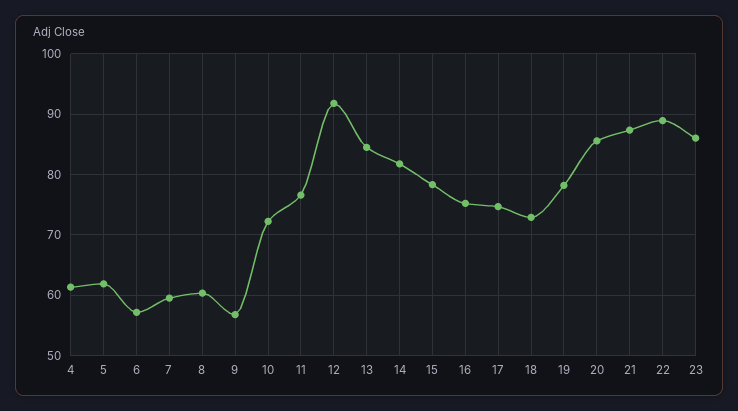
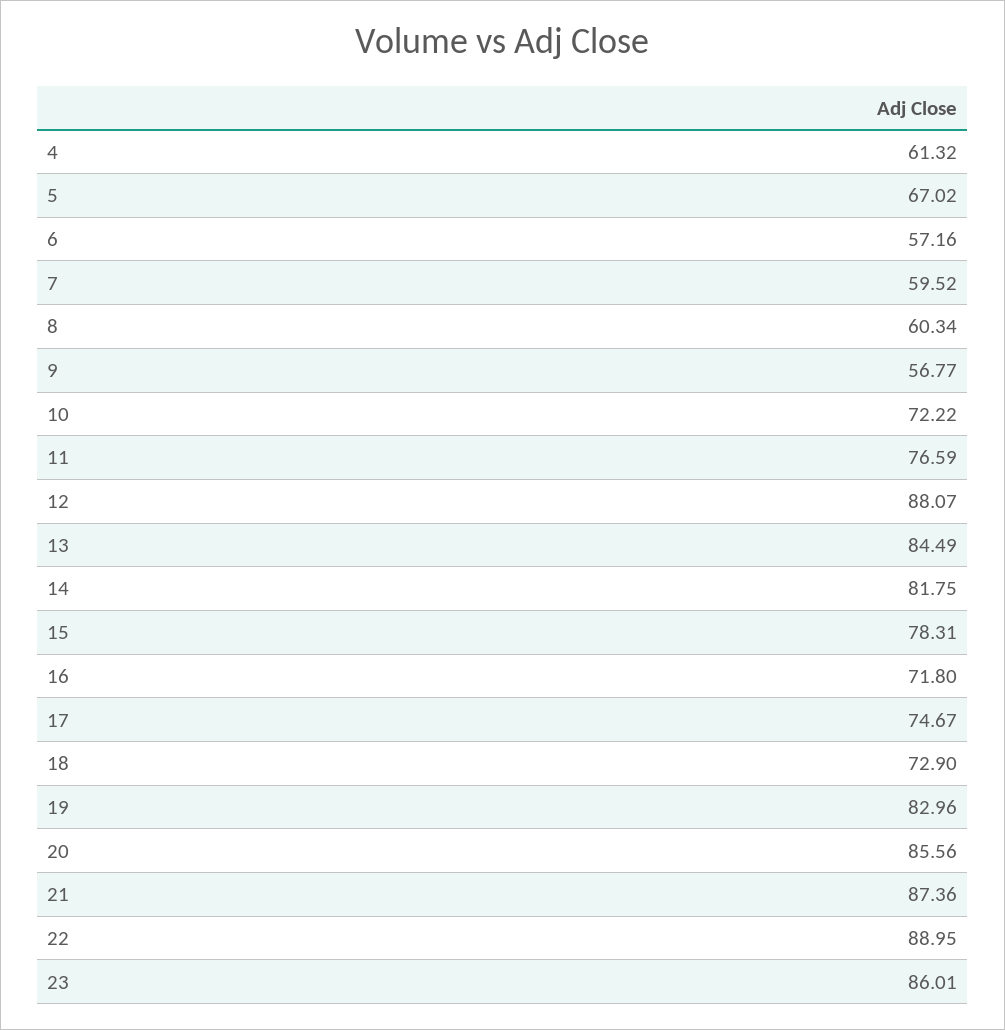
5: 62 -> 67.02
12: 92 -> 88.07
16: 75 -> 71.8
19: 78 -> 82.96

